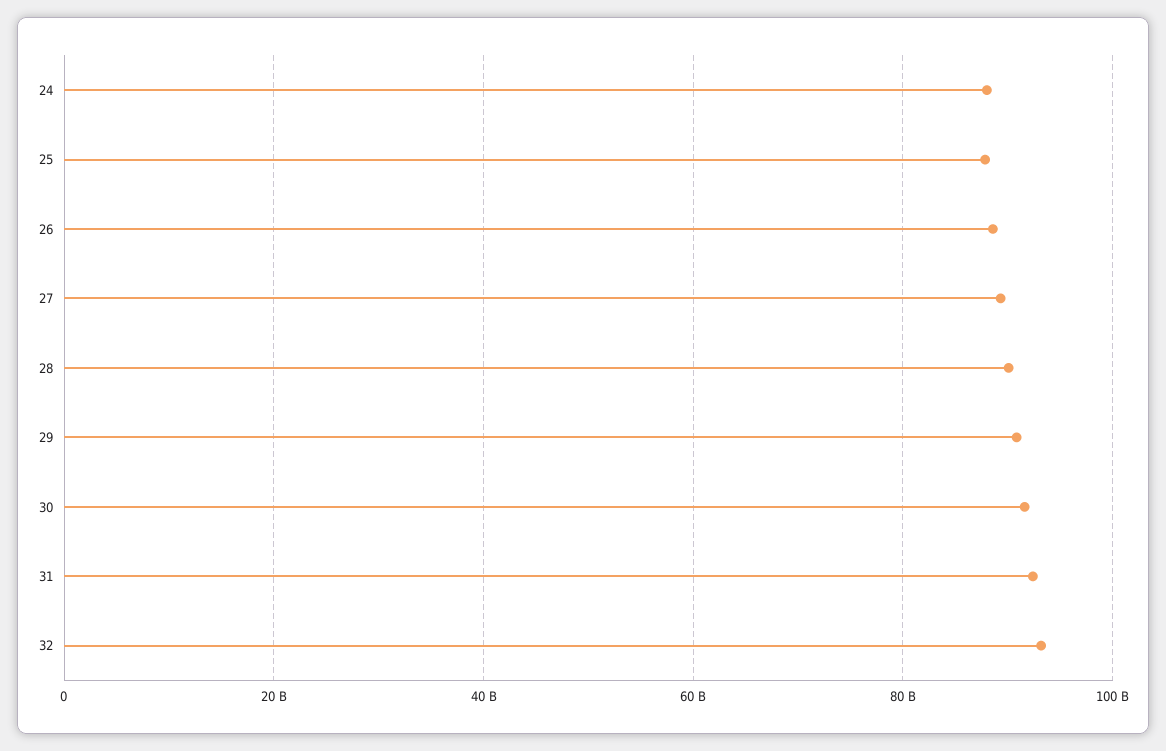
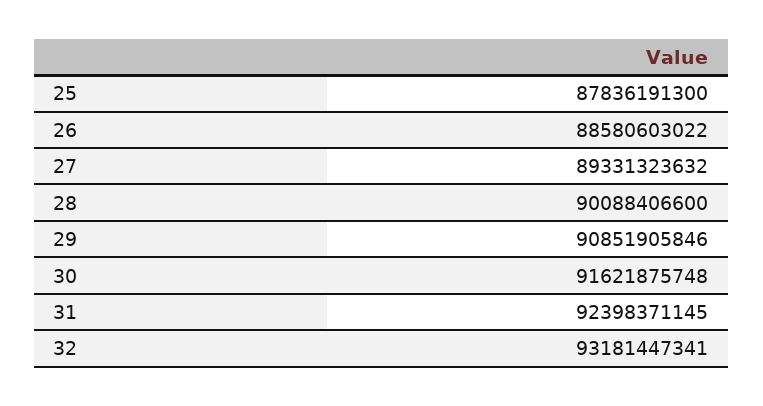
24: 88000000000 -> none

